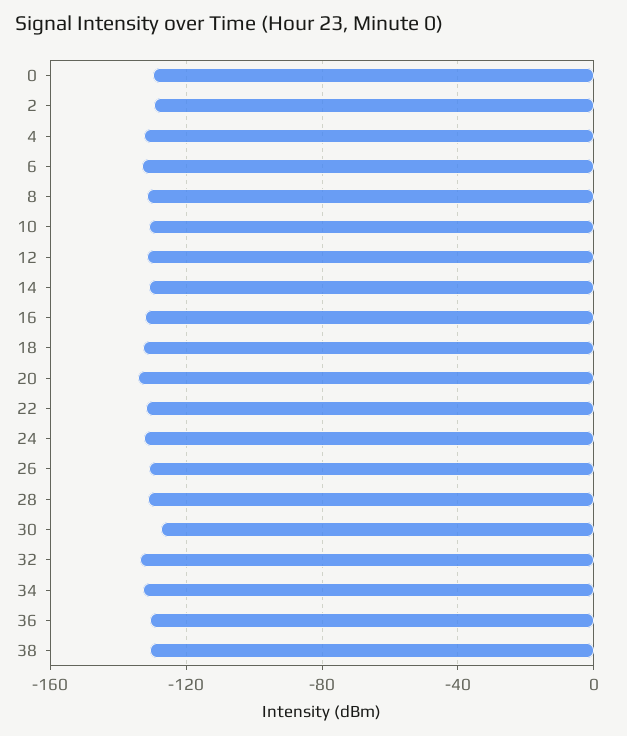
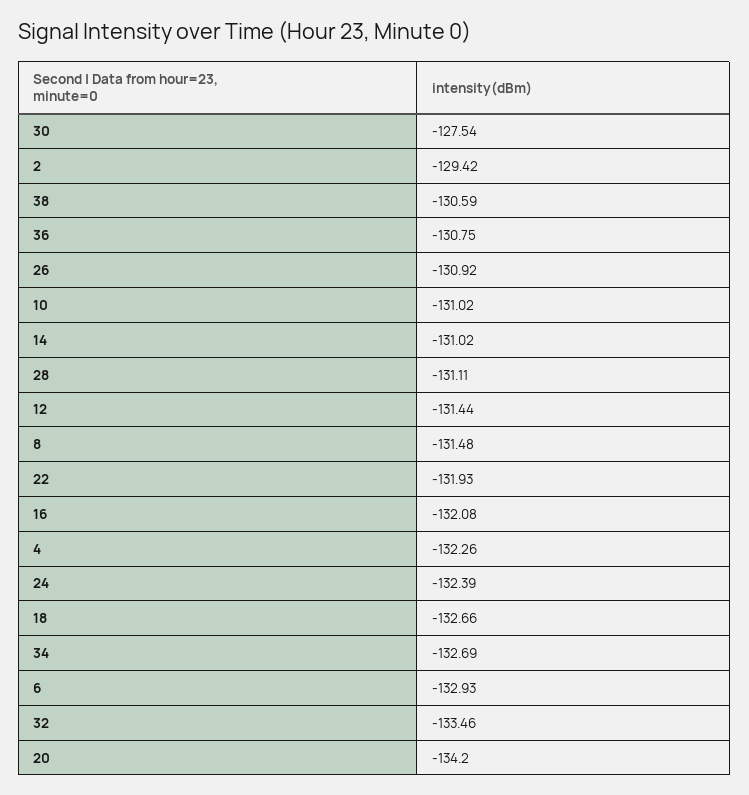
0: -130 -> none

